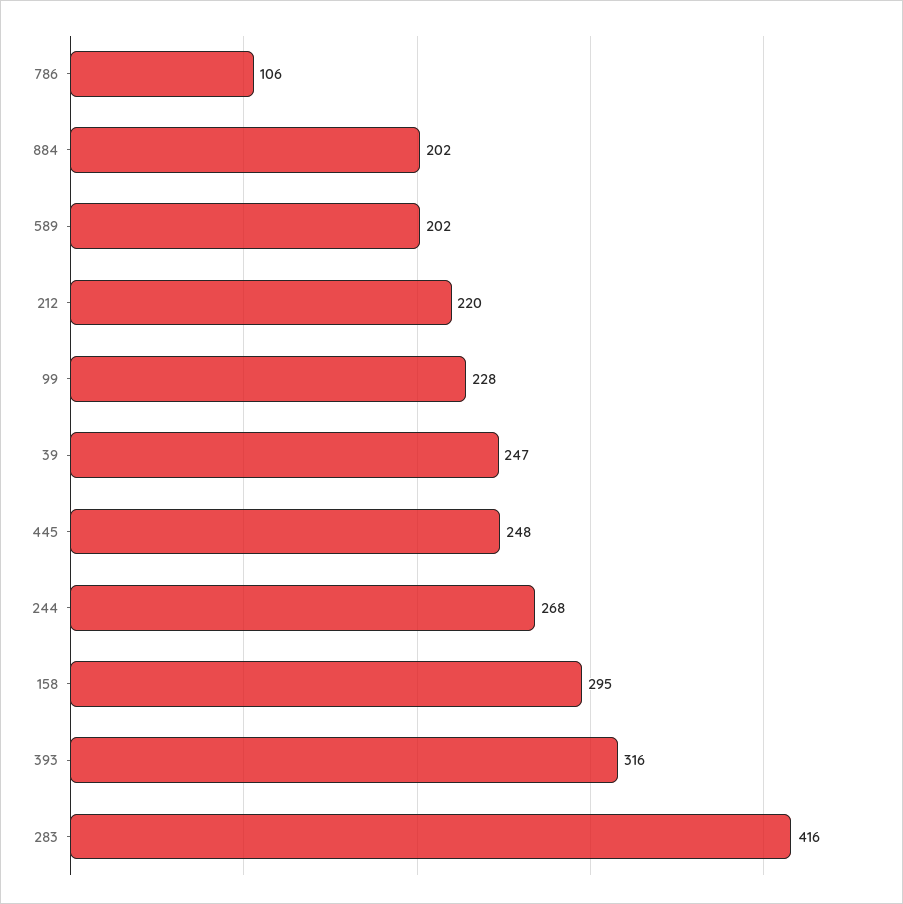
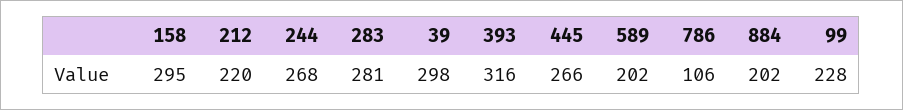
39: 247 -> 298
445: 248 -> 266
283: 416 -> 281

